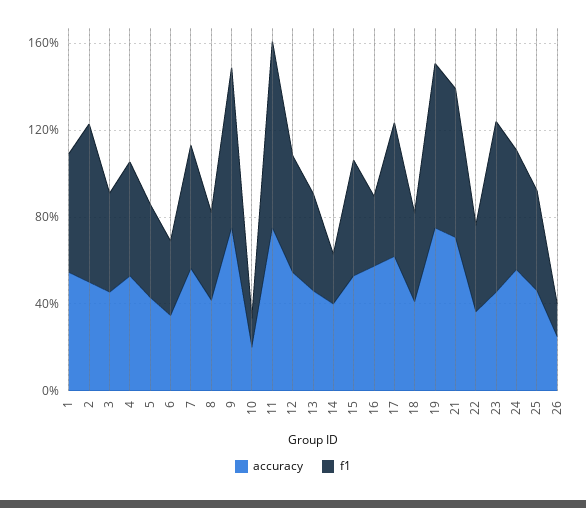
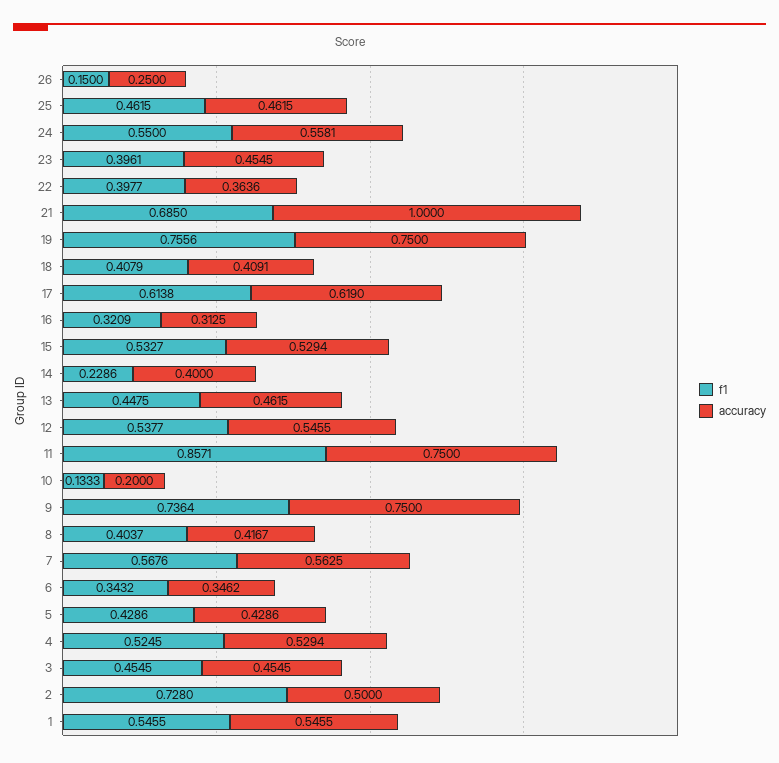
accuracy, 16: 0.6 -> 0.3125
accuracy, 21: 0.7 -> 1
f1, 23: 0.8 -> 0.3961

